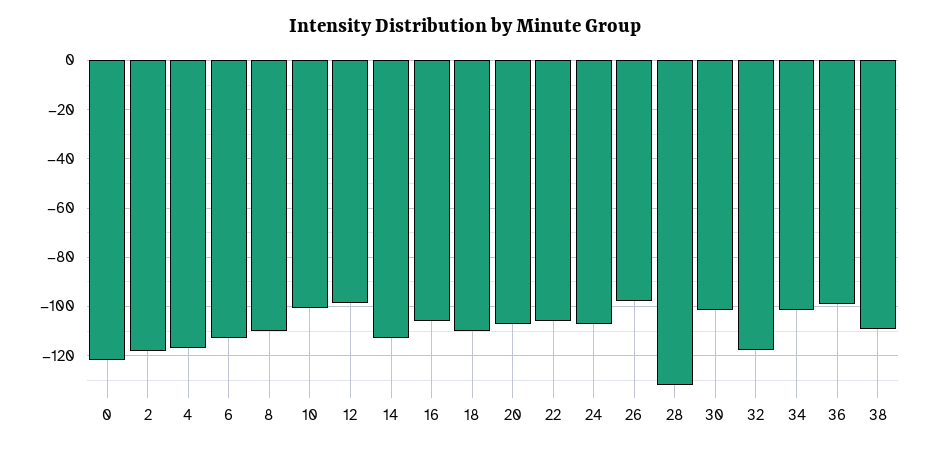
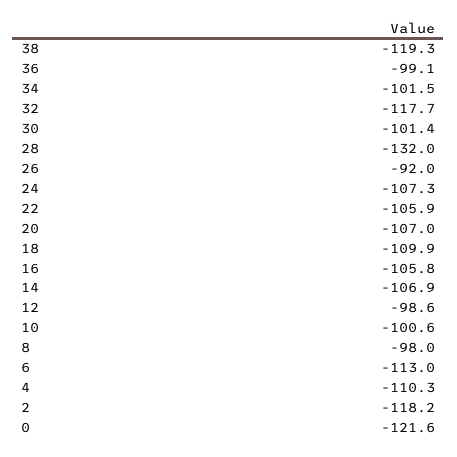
4: -117.5 -> -110.3
8: -110 -> -98
14: -112.5 -> -106.9
26: -97.5 -> -92
38: -110 -> -119.3

